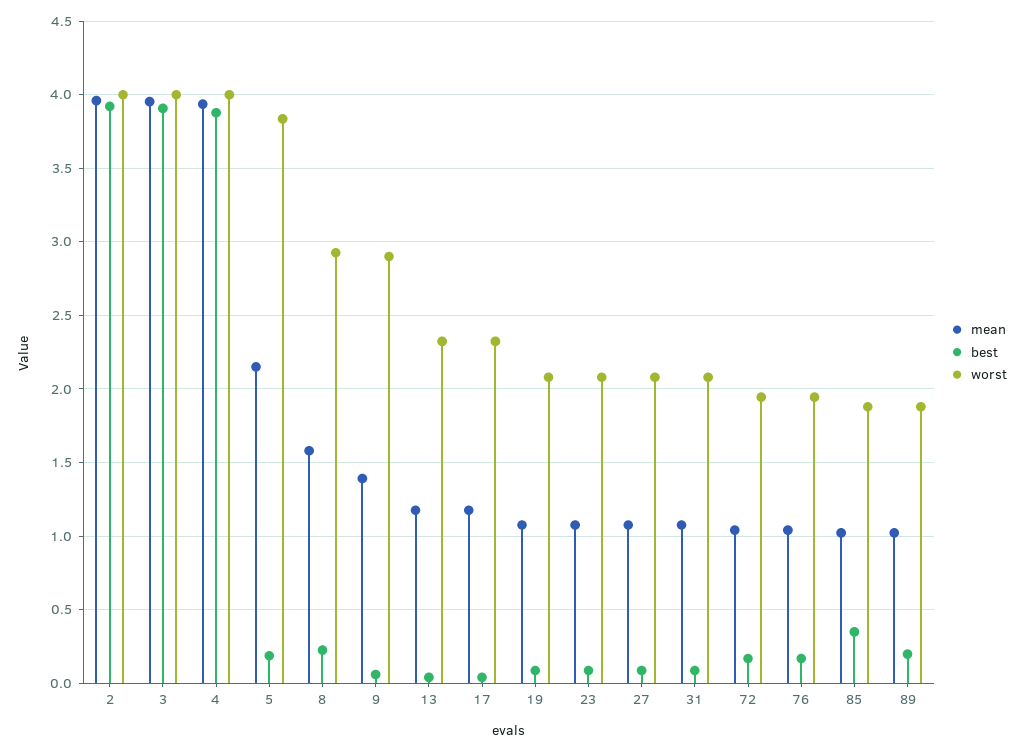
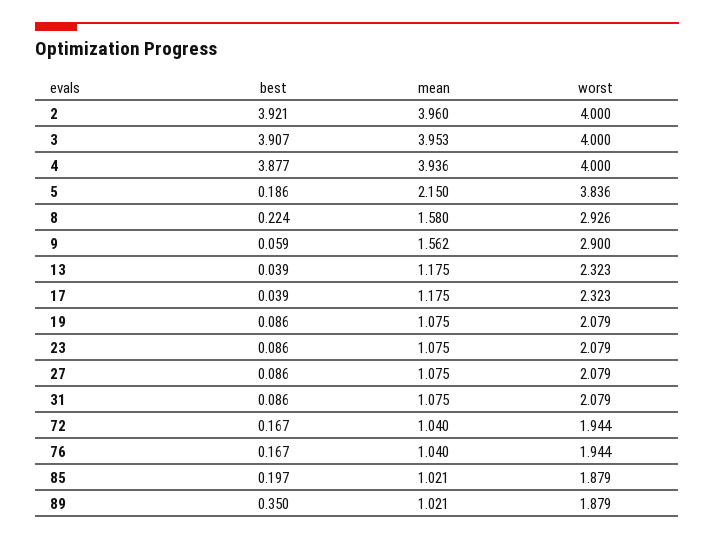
mean, 9: 1.4 -> 1.562
best, 85: 0.35 -> 0.197
best, 89: 0.2 -> 0.35

